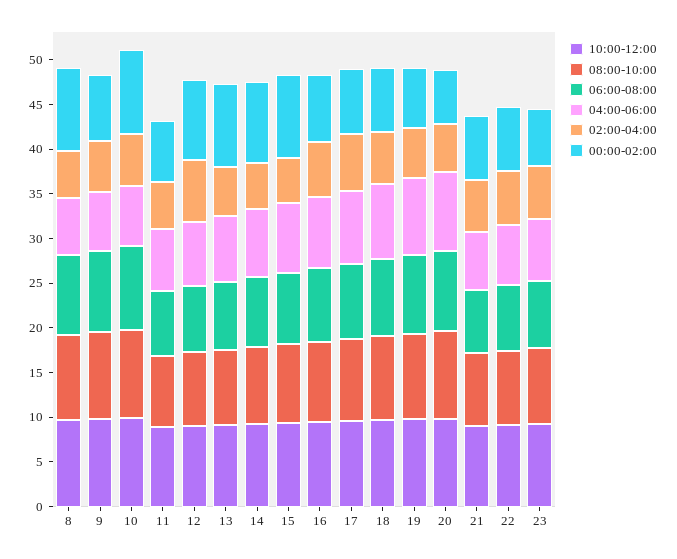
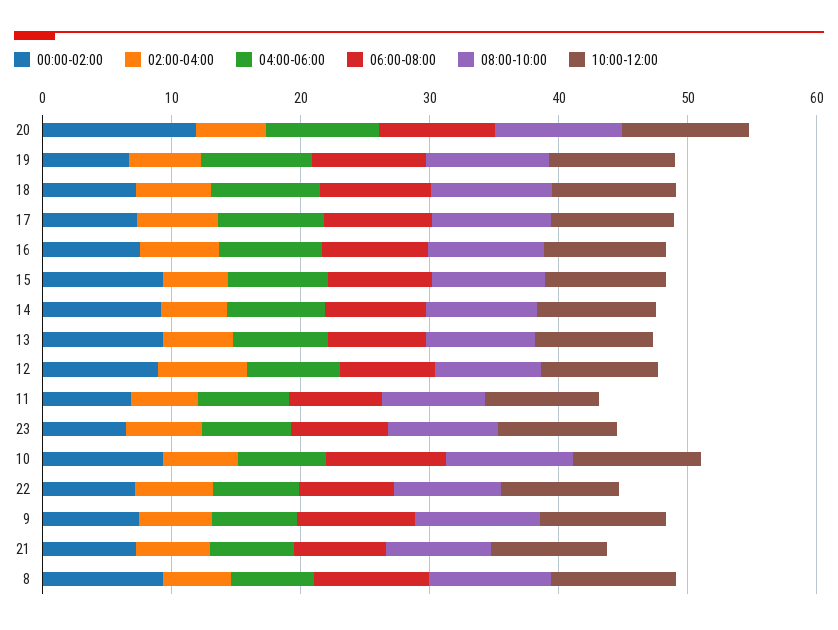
00:00-02:00, 20: 6 -> 12

